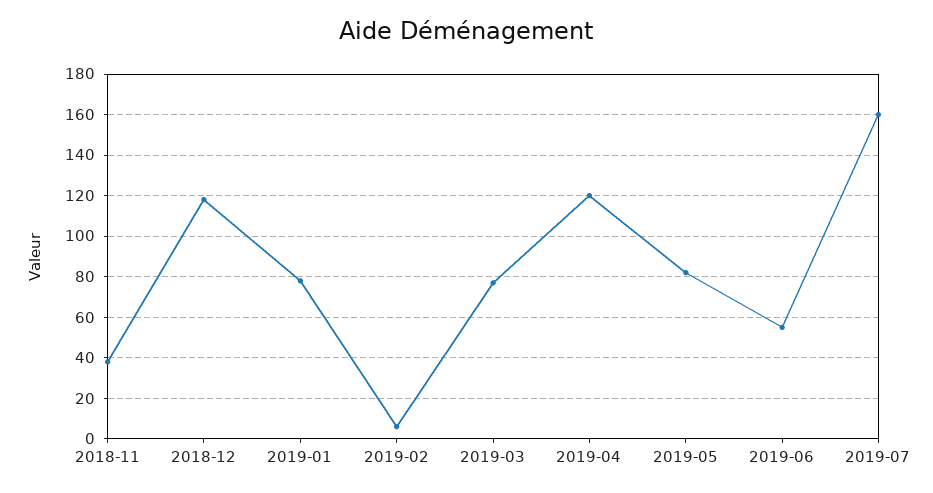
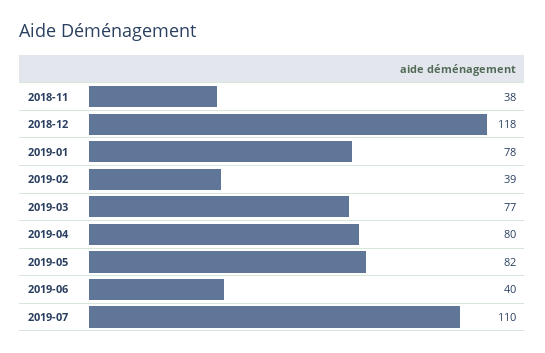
2019-02: 5 -> 39
2019-04: 120 -> 80
2019-06: 55 -> 40
2019-07: 160 -> 110

